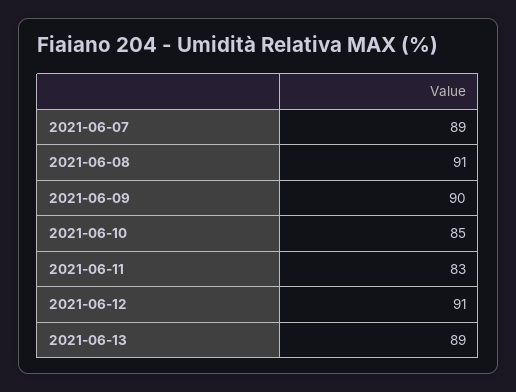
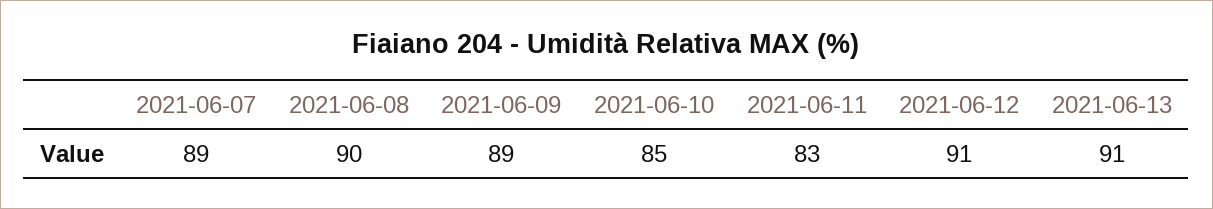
2021-06-08: 91 -> 90
2021-06-09: 90 -> 89
2021-06-13: 89 -> 91

